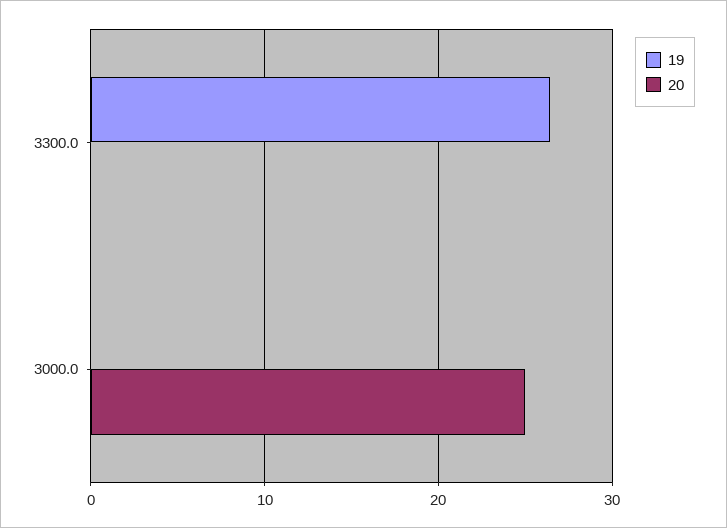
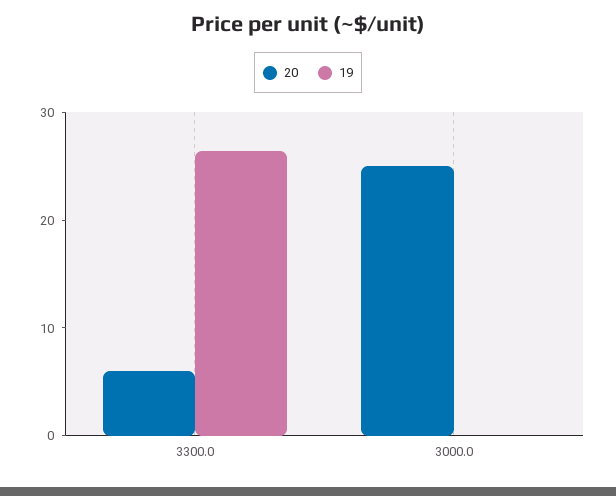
20, 3300.0: 0 -> 6

